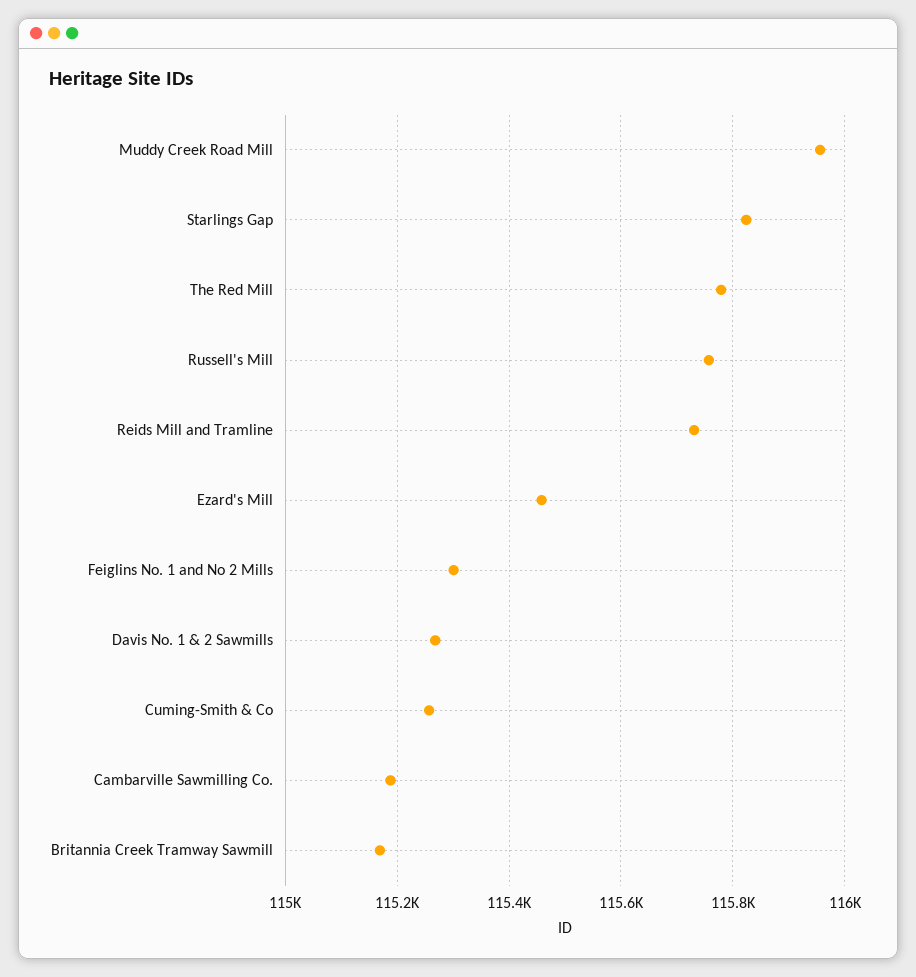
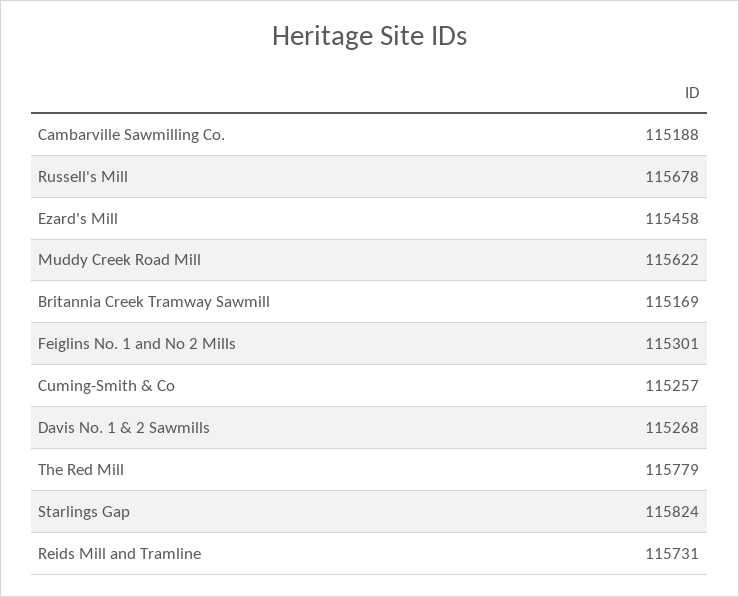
Muddy Creek Road Mill: 115960 -> 115622
Russell's Mill: 115760 -> 115678

